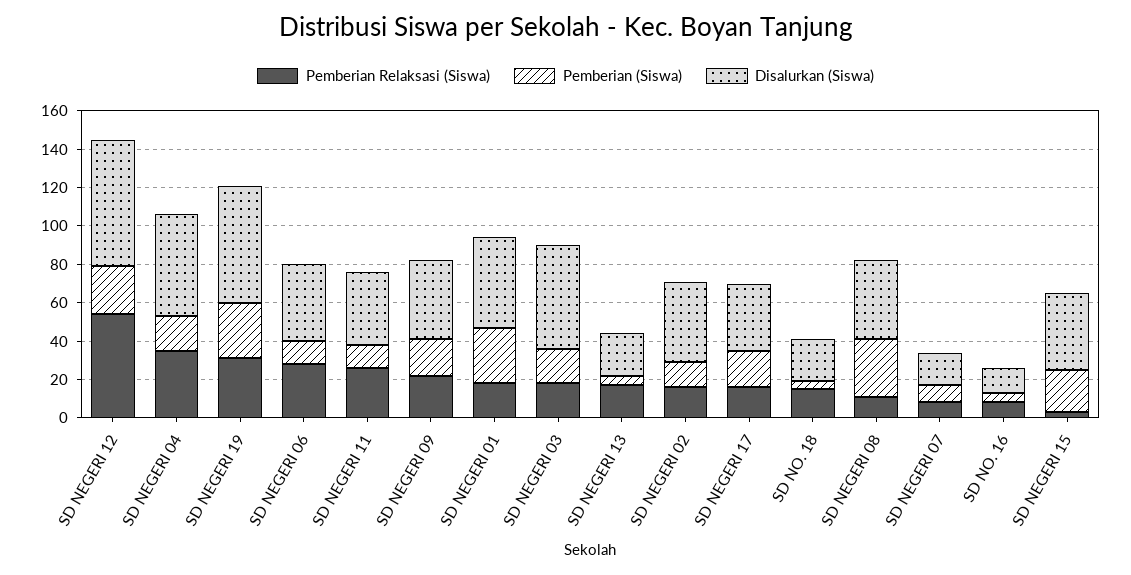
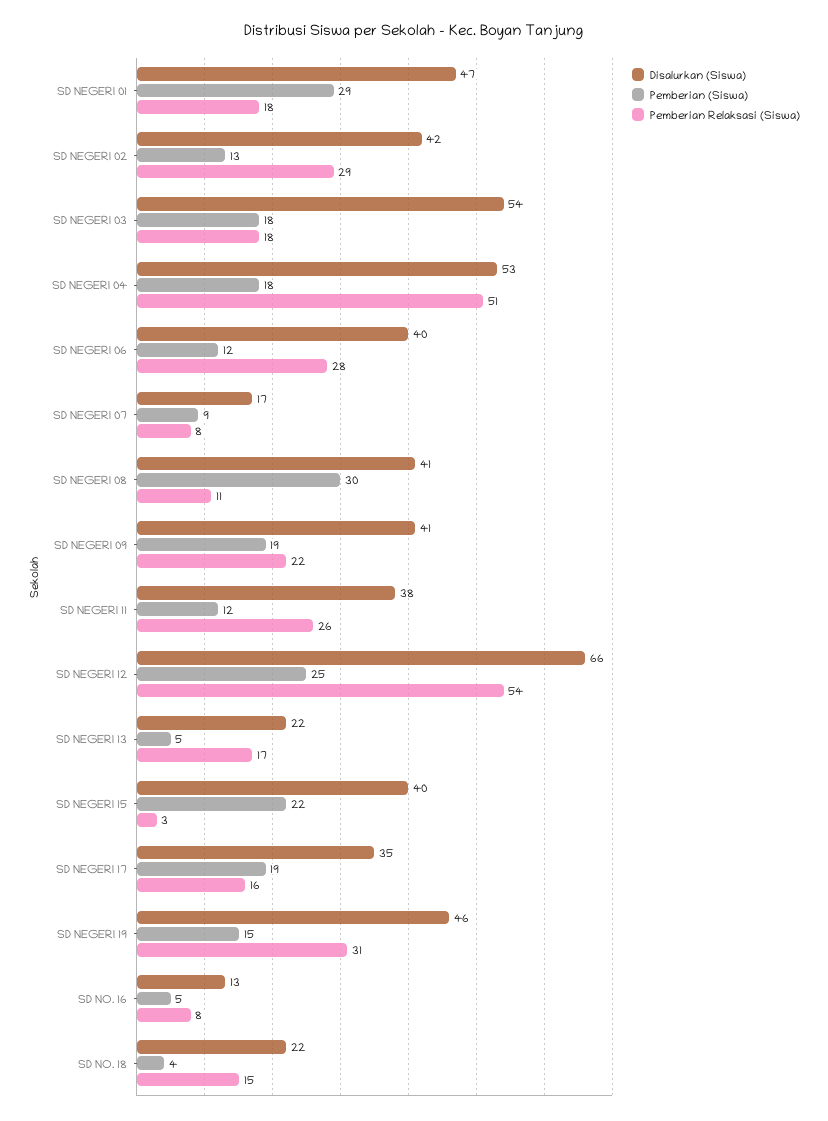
Pemberian Relaksasi (Siswa), SD NEGERI 04: 35 -> 51
Pemberian (Siswa), SD NEGERI 19: 30 -> 15
Disalurkan (Siswa), SD NEGERI 19: 60 -> 46
Pemberian Relaksasi (Siswa), SD NEGERI 02: 15 -> 29

